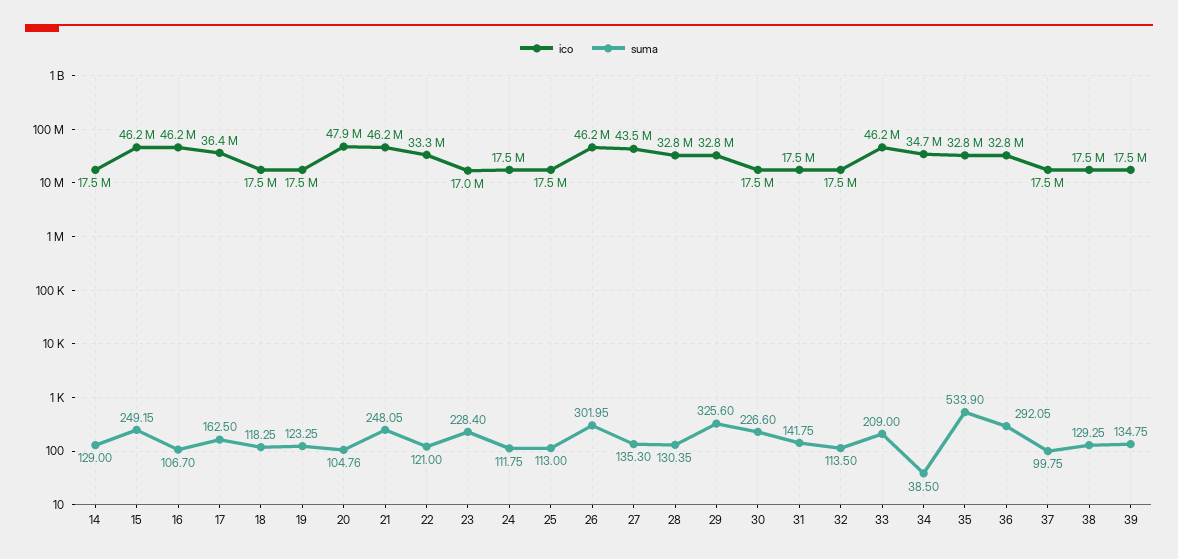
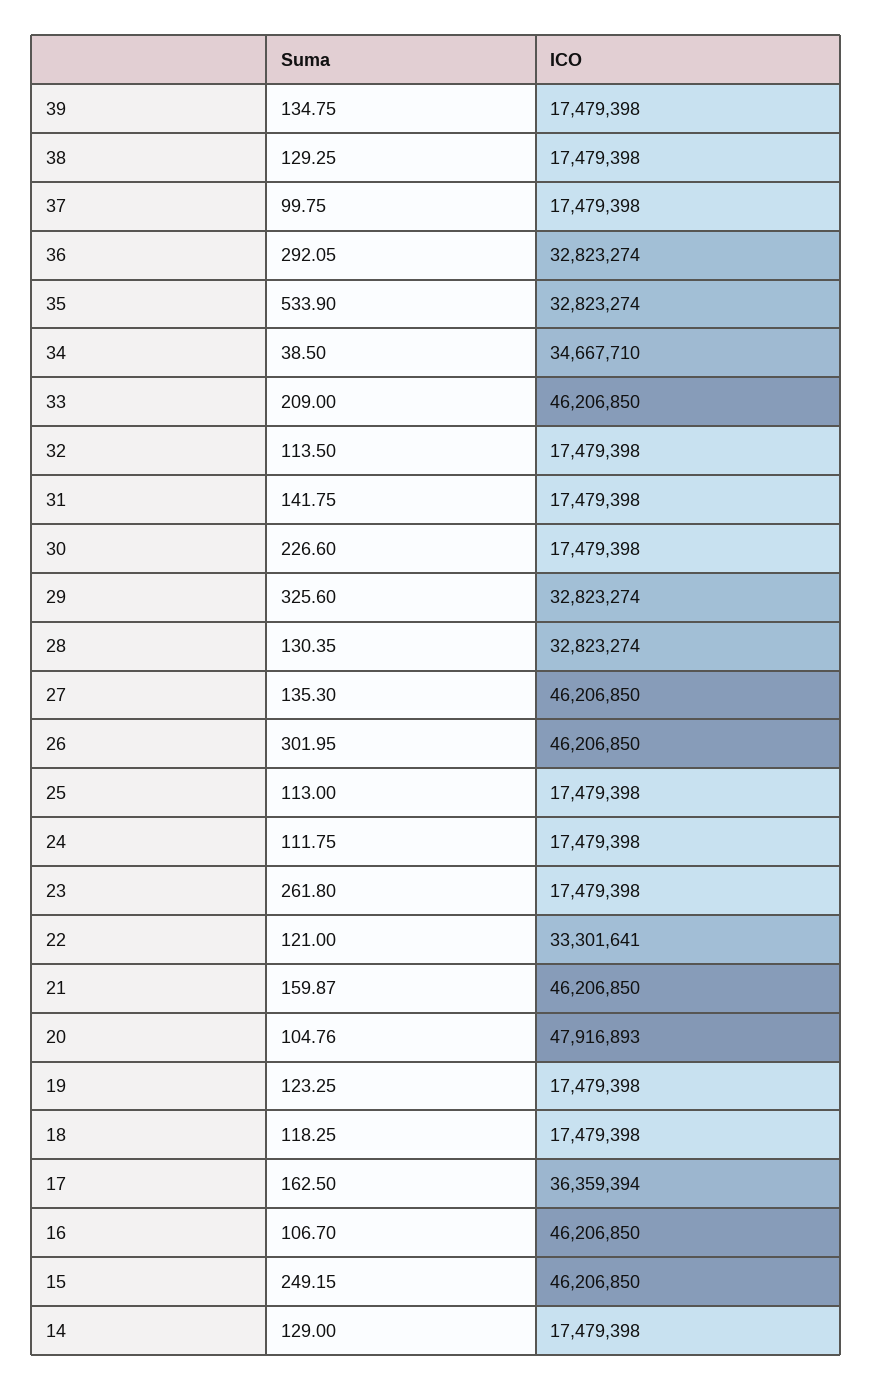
suma, 21: 248.05 -> 159.87
ico, 23: 17000000 -> 17479398
suma, 23: 228.4 -> 261.8
ico, 27: 43500000 -> 46206850

